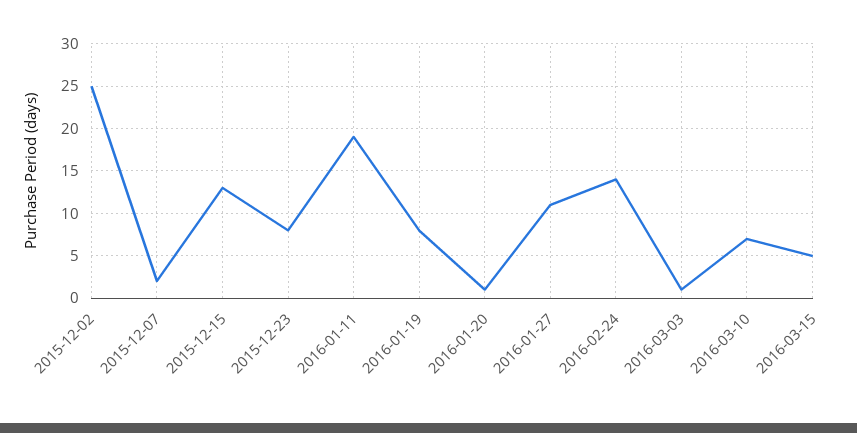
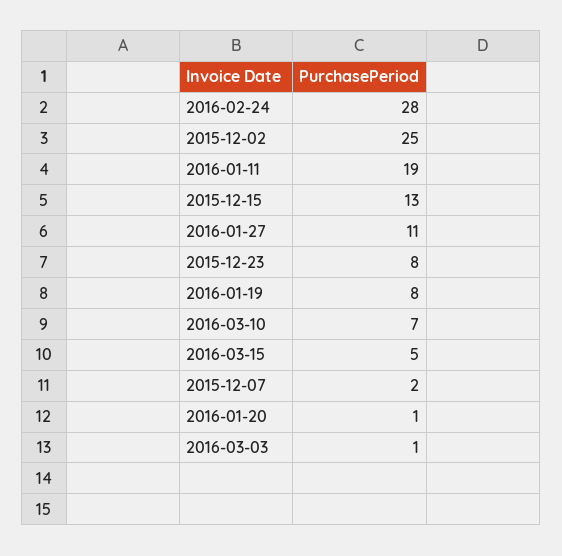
2016-02-24: 14 -> 28

